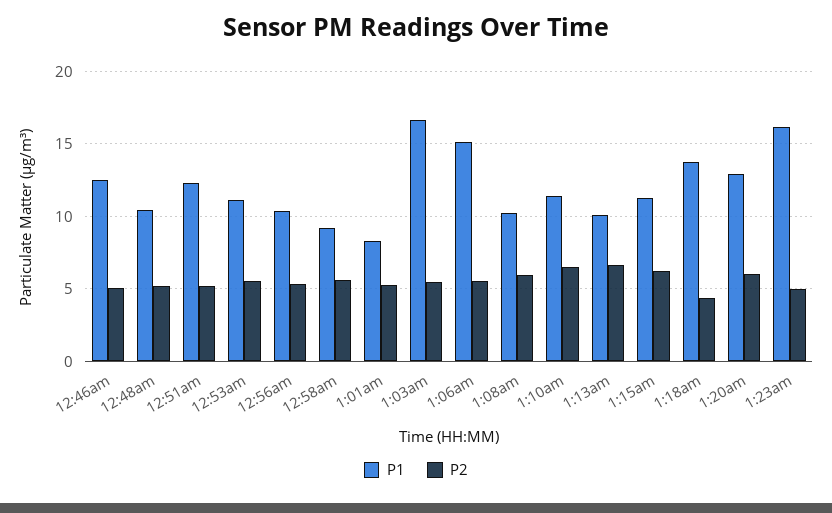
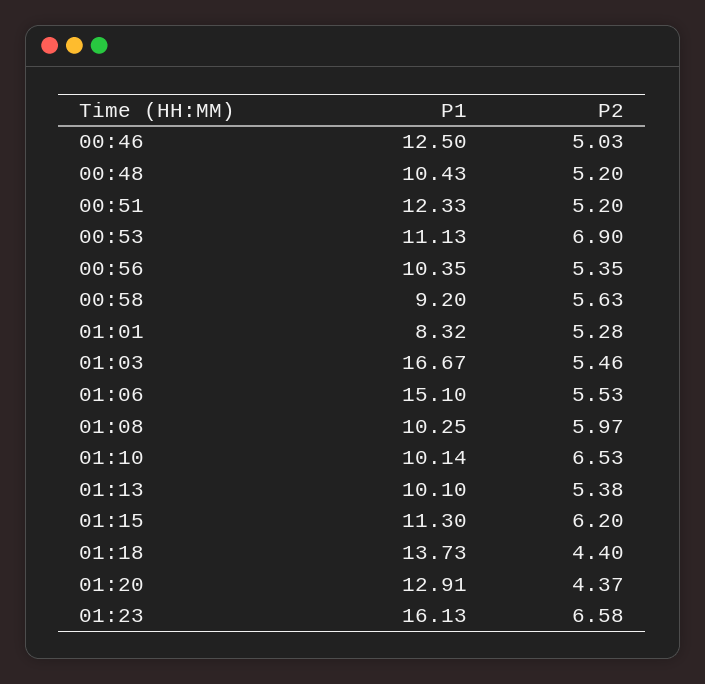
P2, 12:53am: 5.5 -> 6.9
P1, 1:10am: 11.5 -> 10.14
P2, 1:13am: 6.5 -> 5.38
P2, 1:20am: 6 -> 4.37
P2, 1:23am: 5 -> 6.58

